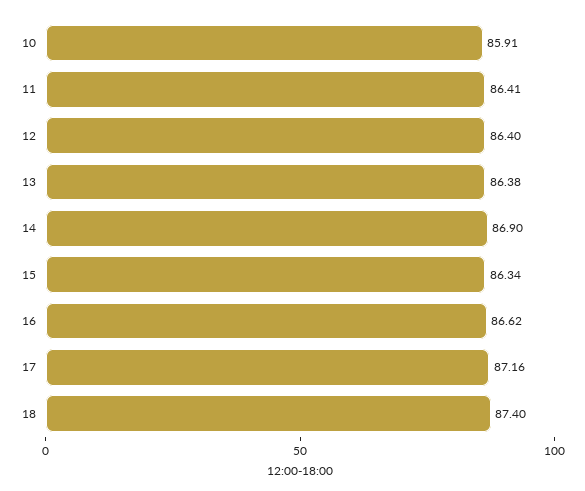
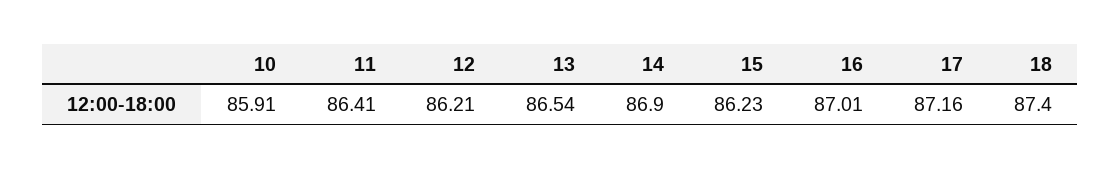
12: 86.4 -> 86.21
13: 86.38 -> 86.54
15: 86.34 -> 86.23
16: 86.62 -> 87.01

